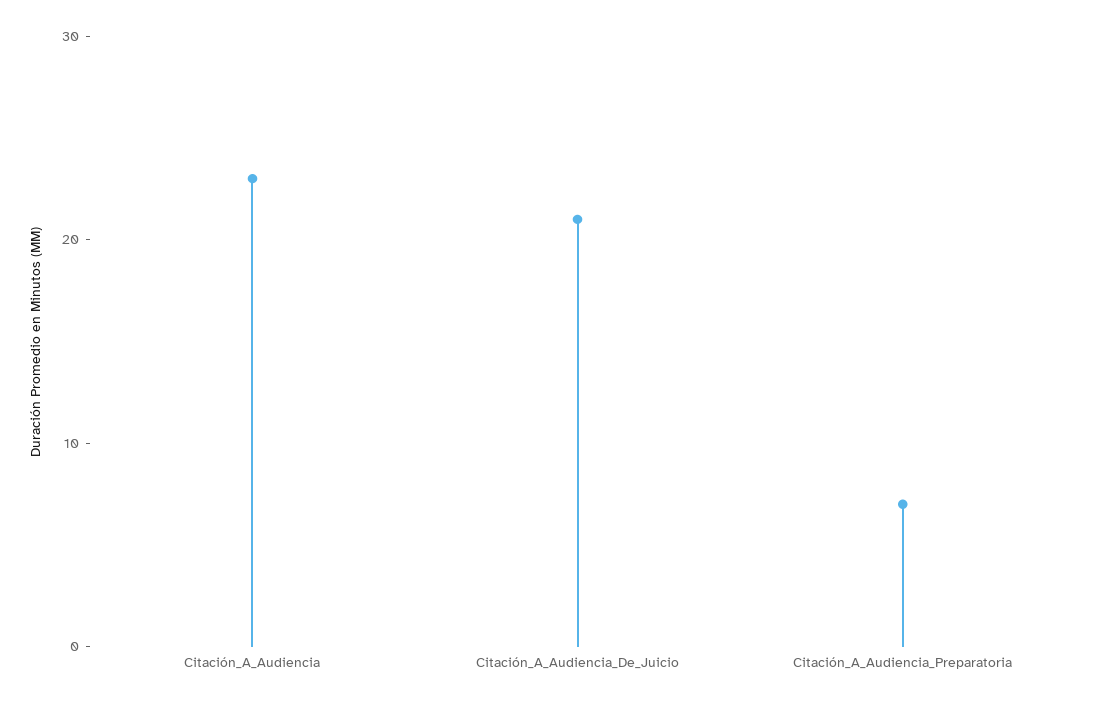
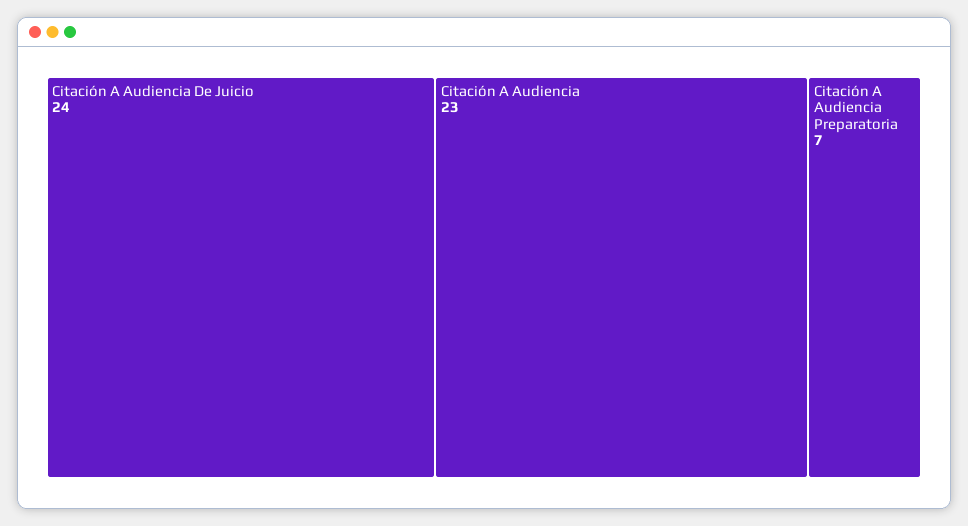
Citación_A_Audiencia_De_Juicio: 21 -> 24

